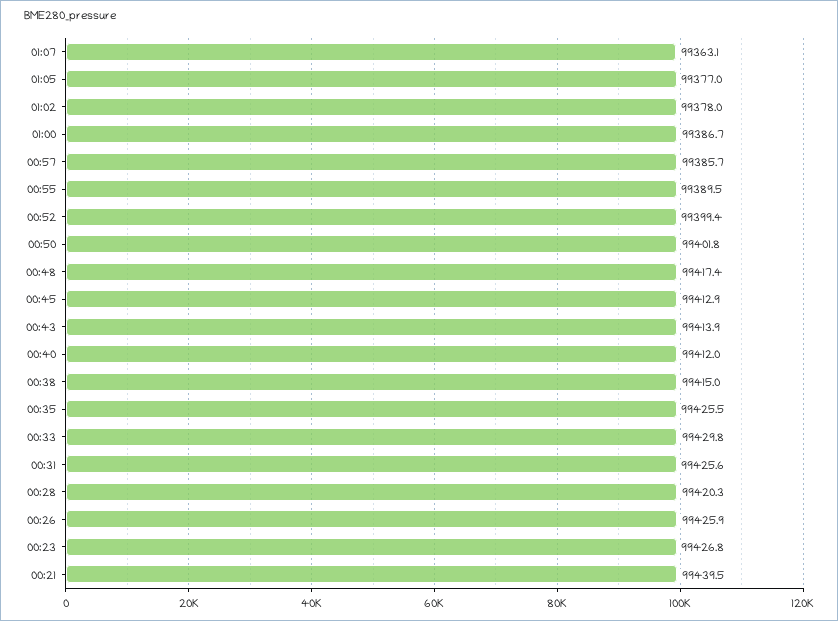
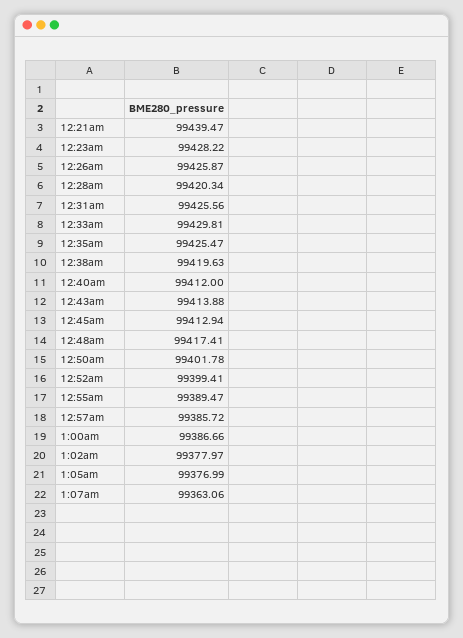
00:38: 99415 -> 99419.63
00:23: 99426.8 -> 99428.22

